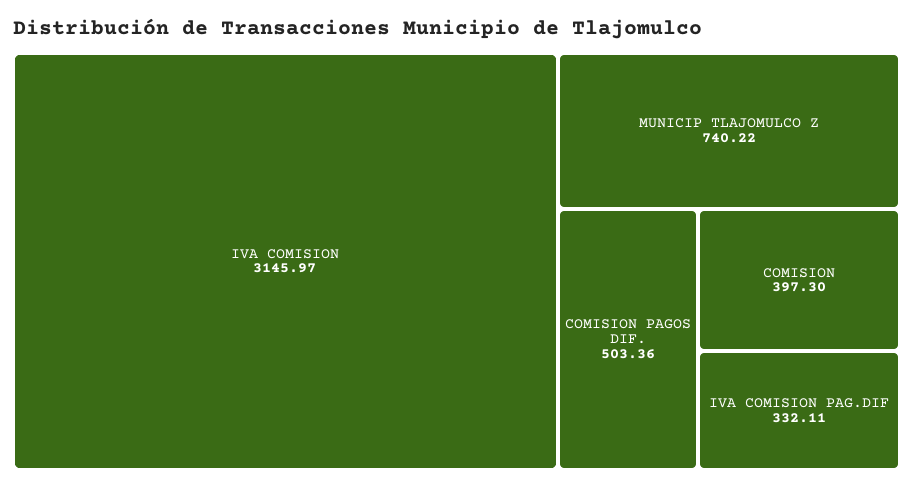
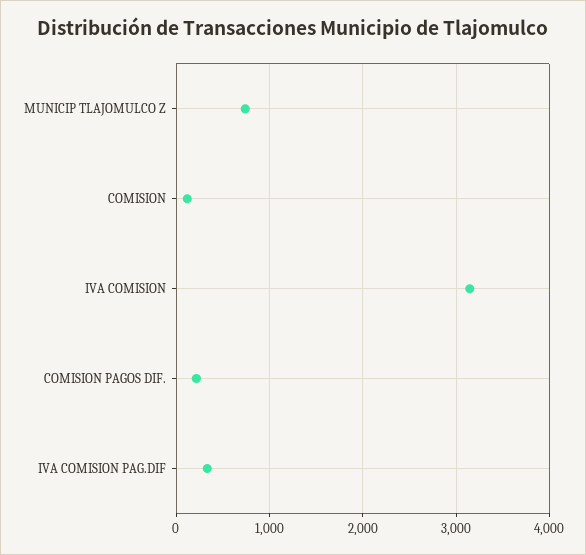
COMISION PAGOS DIF.: 503.36 -> 200
COMISION: 397.3 -> 100

